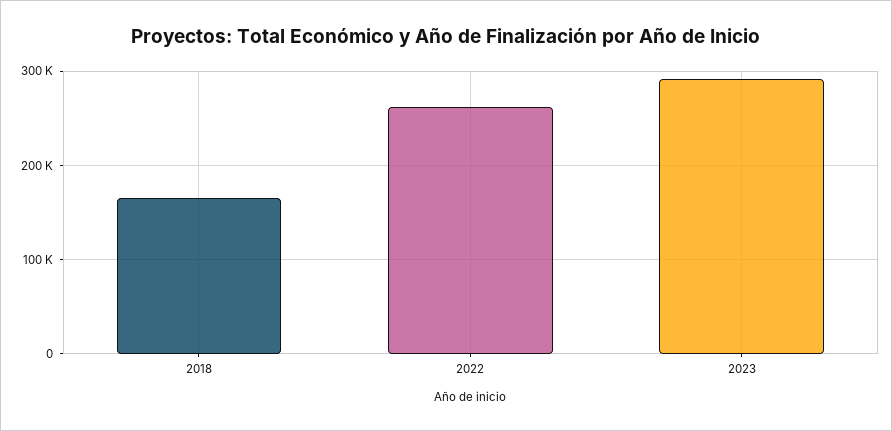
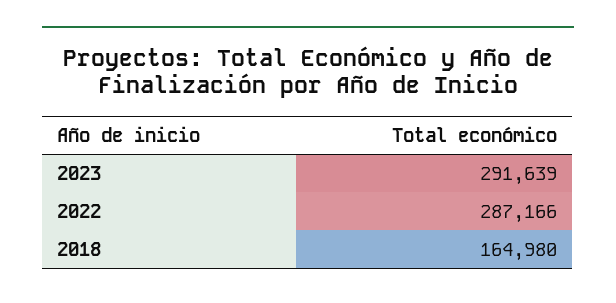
2022: 260000 -> 287166

